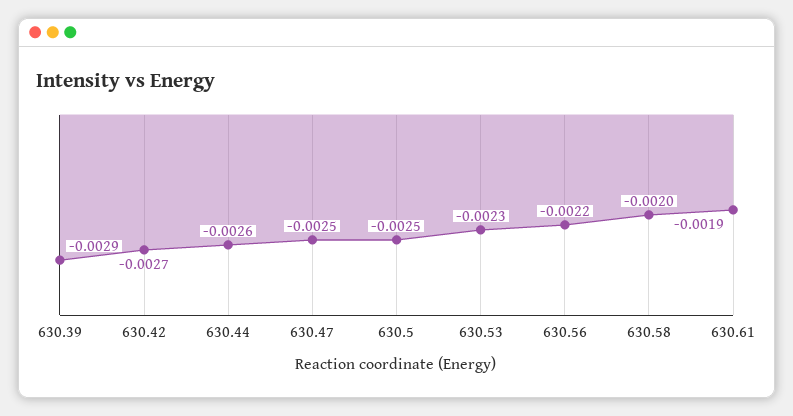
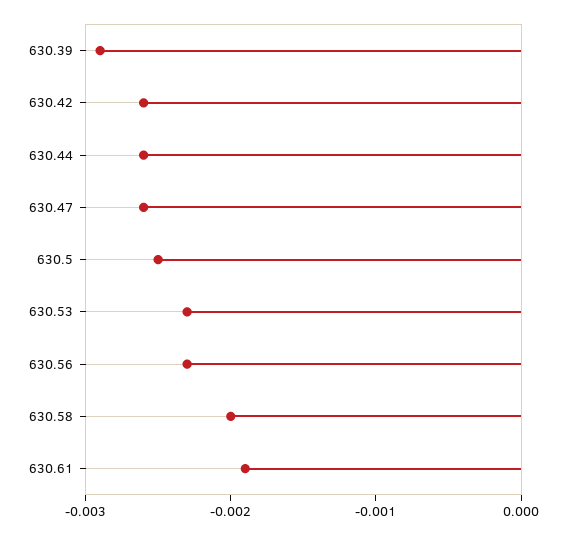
630.42: -0.0027 -> -0.0026
630.47: -0.0025 -> -0.0026
630.56: -0.0022 -> -0.0023

